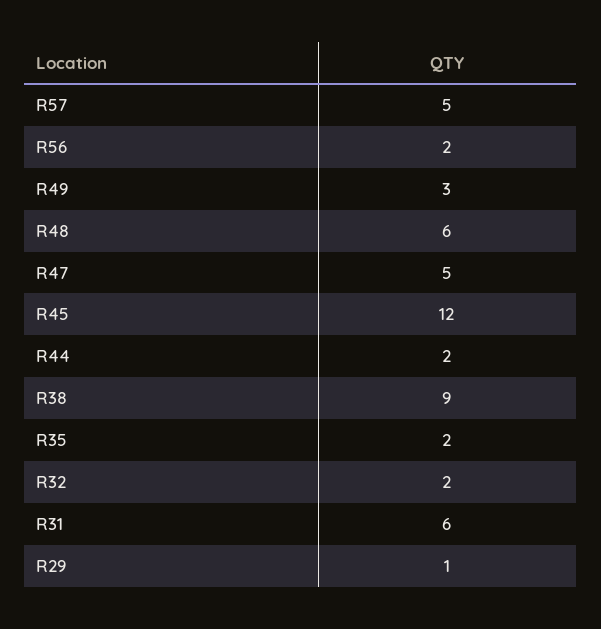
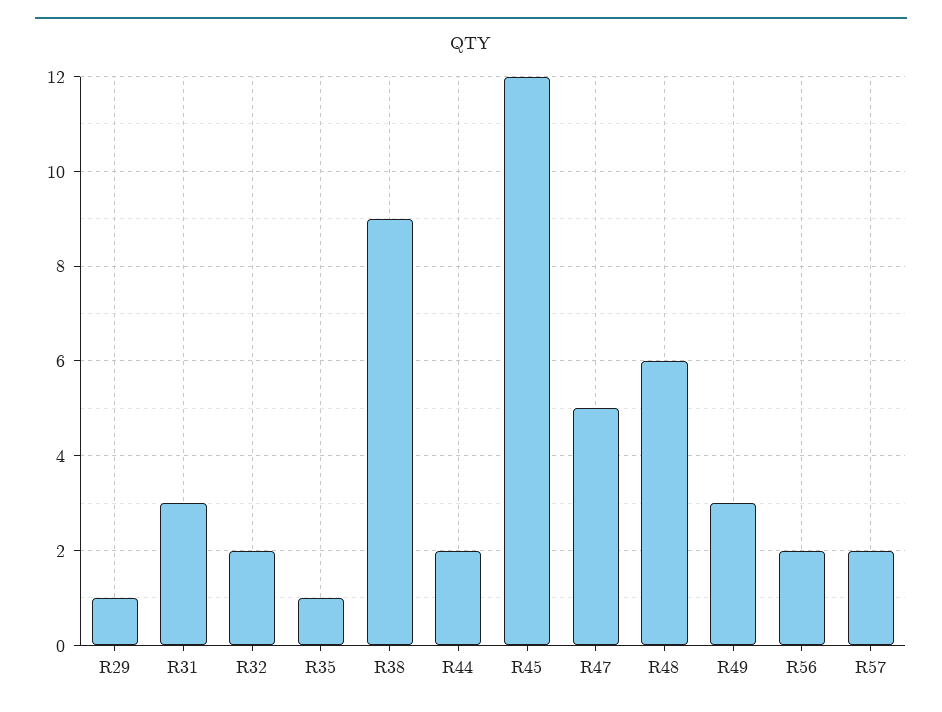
R57: 5 -> 2
R35: 2 -> 1
R31: 6 -> 3

